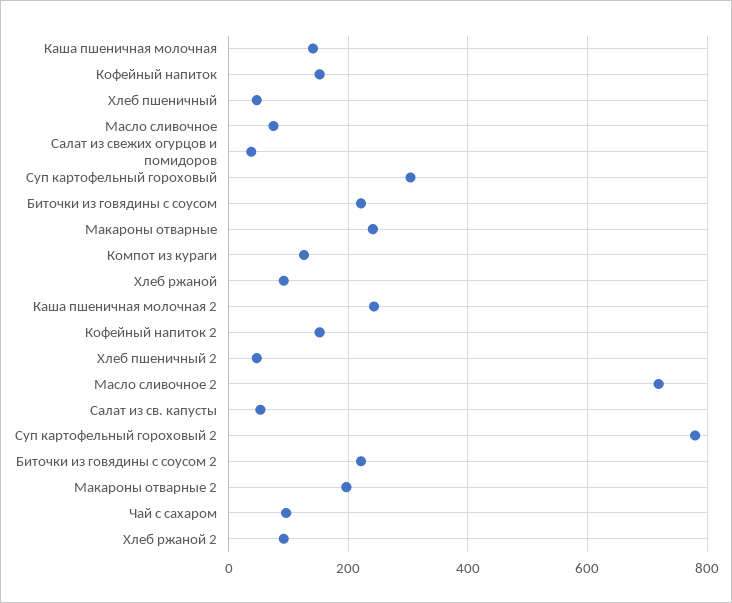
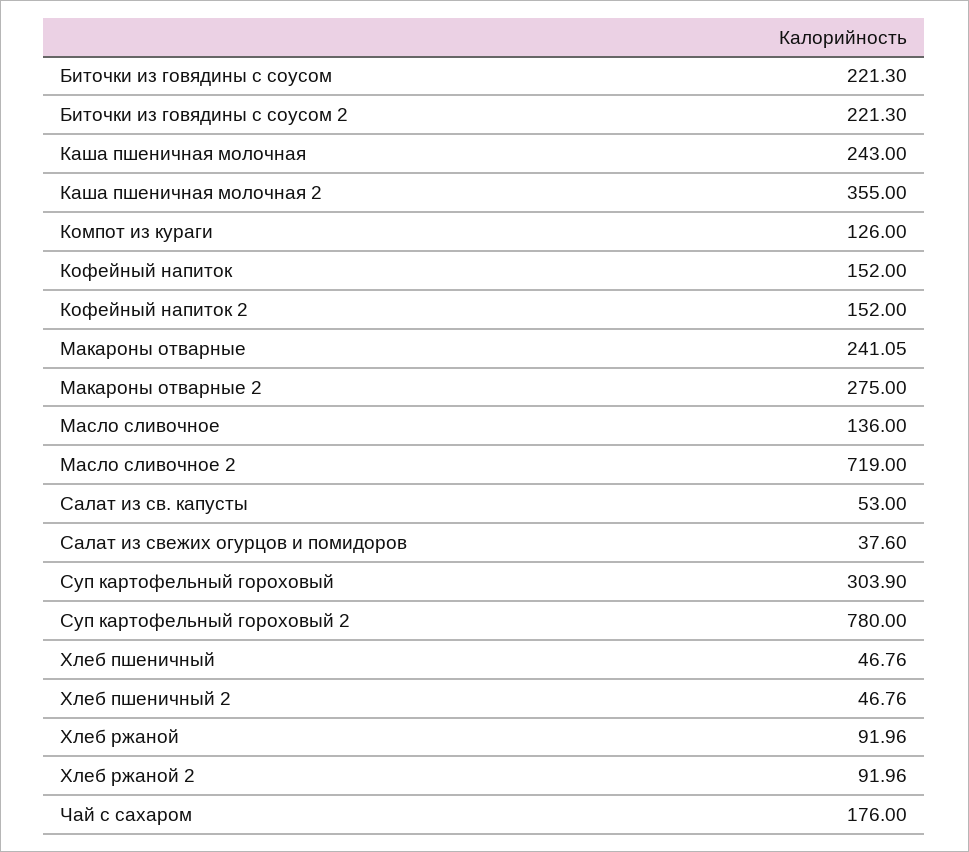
Каша пшеничная молочная: 140 -> 243
Масло сливочное: 80 -> 136
Каша пшеничная молочная 2: 240 -> 355
Макароны отварные 2: 200 -> 275
Чай с сахаром: 100 -> 176

